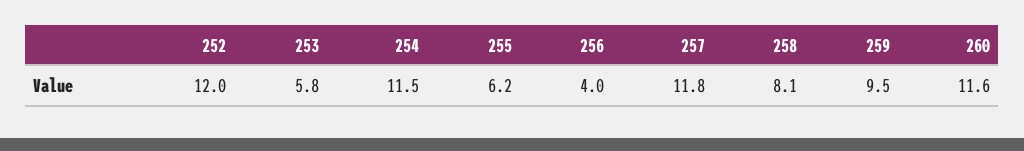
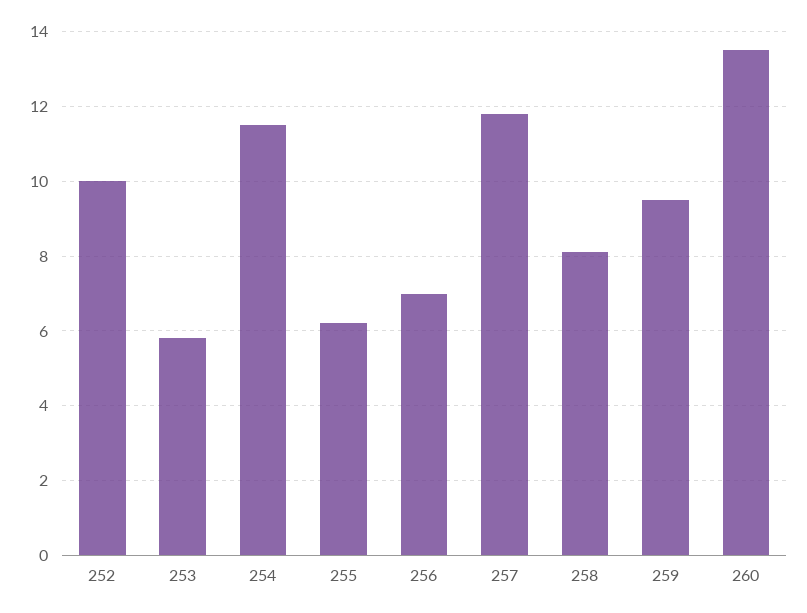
252: 12 -> 10
256: 4 -> 7
260: 11.6 -> 13.5

